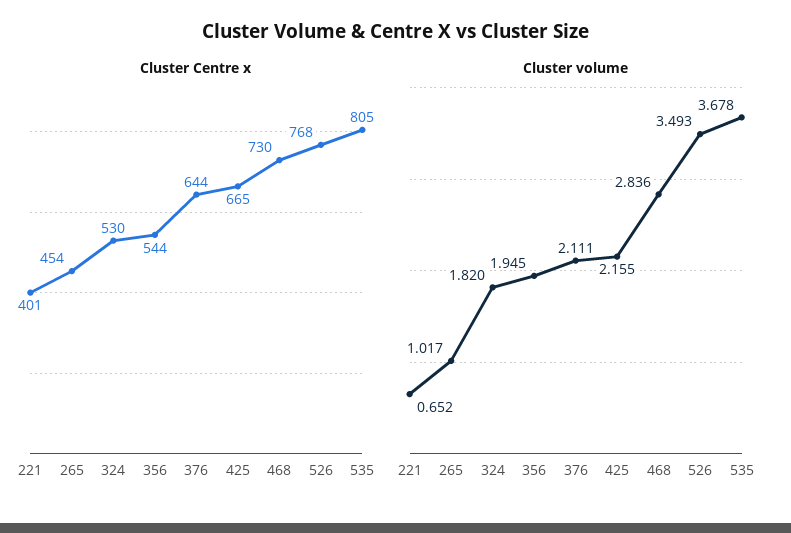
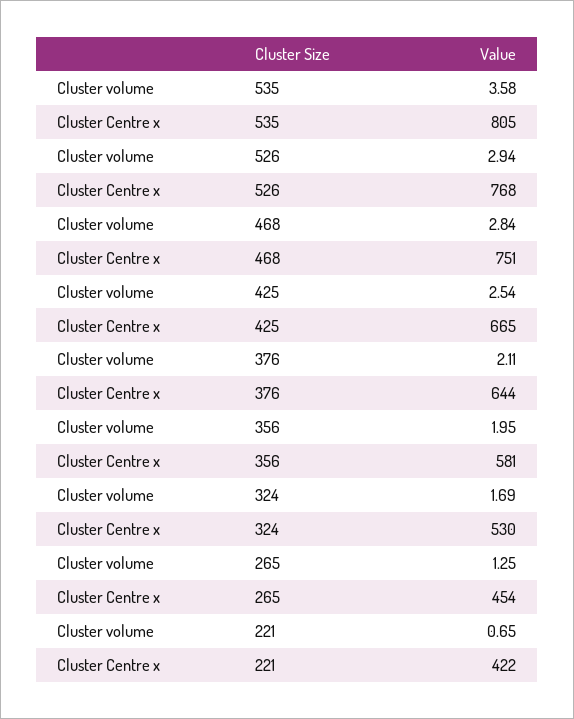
Cluster Centre x, 221: 401 -> 422
Cluster Centre x, 356: 544 -> 581
Cluster Centre x, 468: 730 -> 751
Cluster volume, 265: 1.017 -> 1.25
Cluster volume, 324: 1.82 -> 1.69
Cluster volume, 425: 2.155 -> 2.54
Cluster volume, 526: 3.493 -> 2.94
Cluster volume, 535: 3.678 -> 3.58

